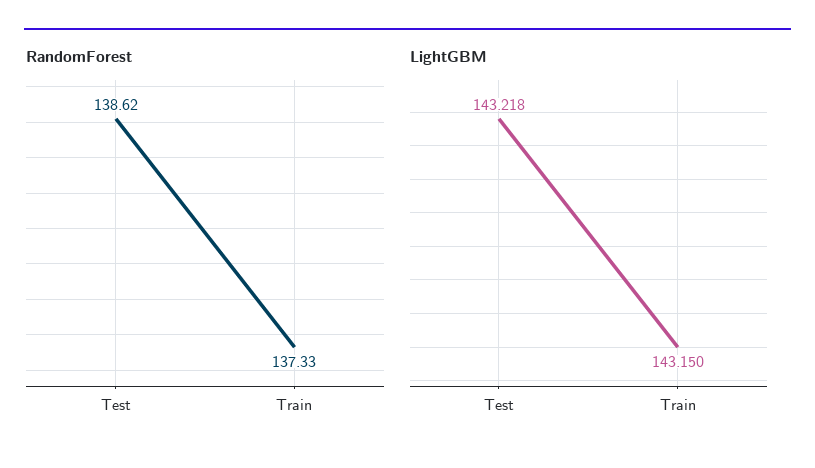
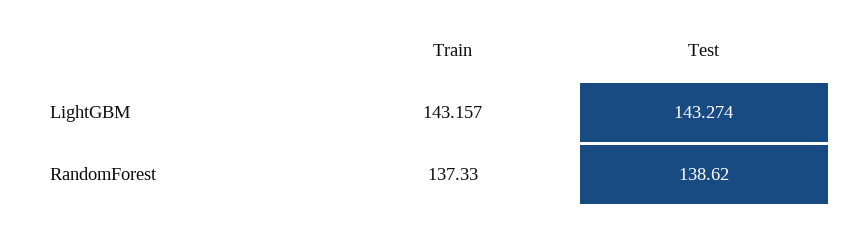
LightGBM, Test: 143.218 -> 143.274
LightGBM, Train: 143.15 -> 143.157

